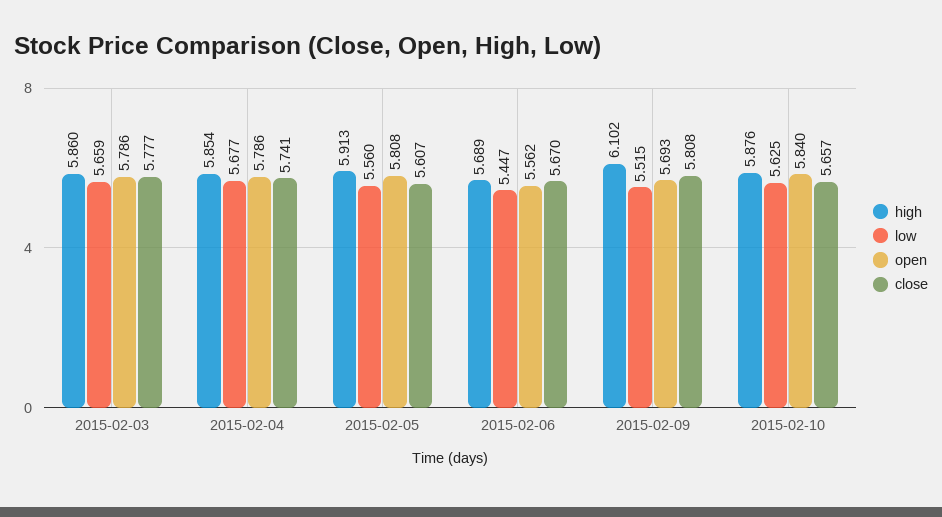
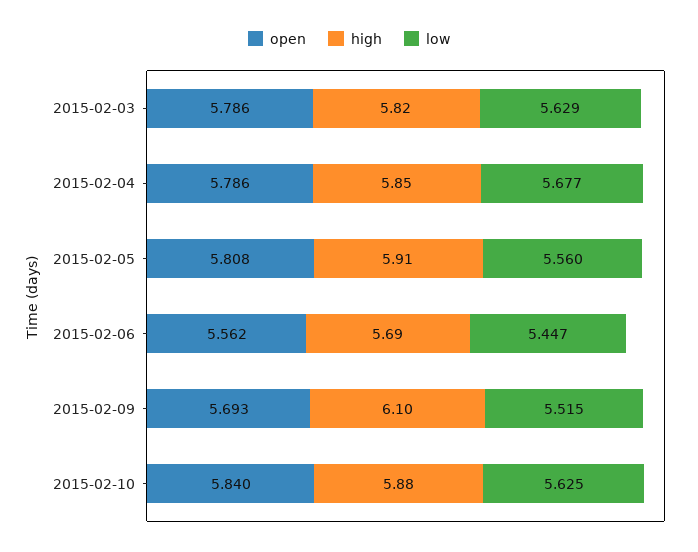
high, 2015-02-03: 5.86 -> 5.82
low, 2015-02-03: 5.659 -> 5.629
close, 2015-02-03: 5.777 -> none
close, 2015-02-04: 5.741 -> none
close, 2015-02-05: 5.607 -> none
close, 2015-02-06: 5.67 -> none
close, 2015-02-09: 5.808 -> none
close, 2015-02-10: 5.657 -> none

